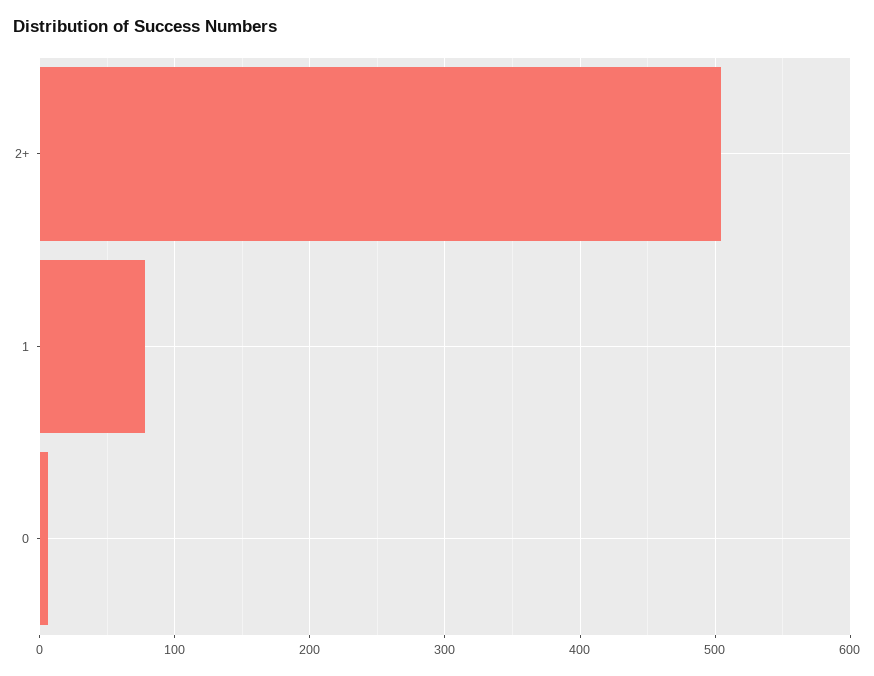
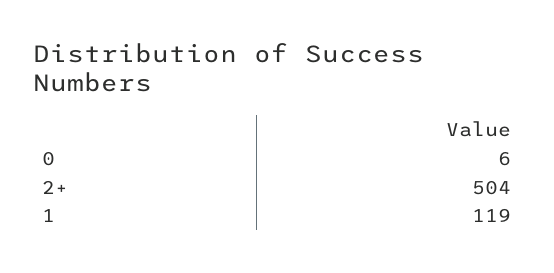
1: 80 -> 119

